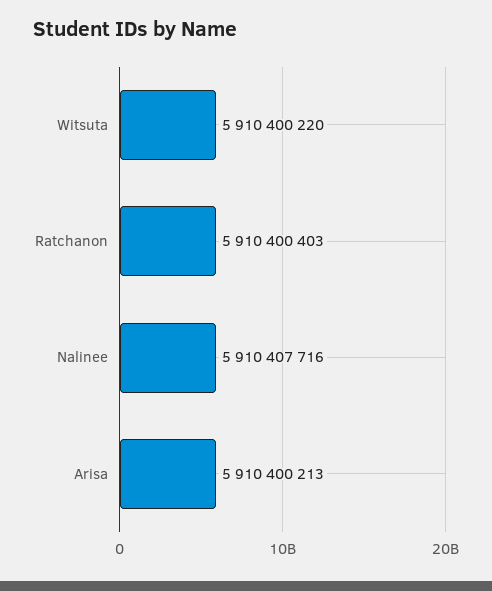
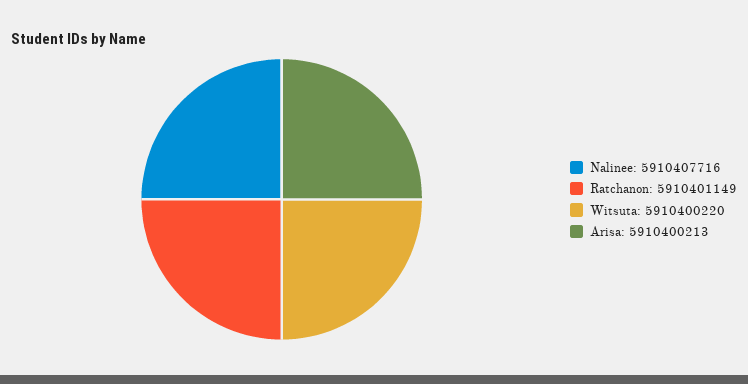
Ratchanon: 5910400403 -> 5910401149

